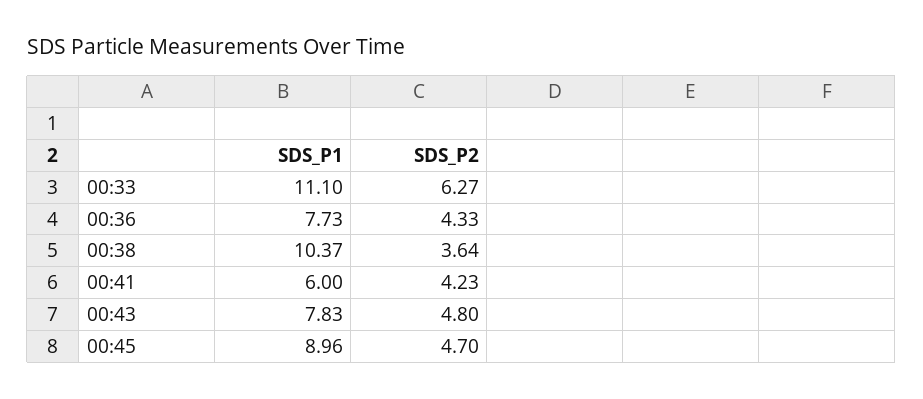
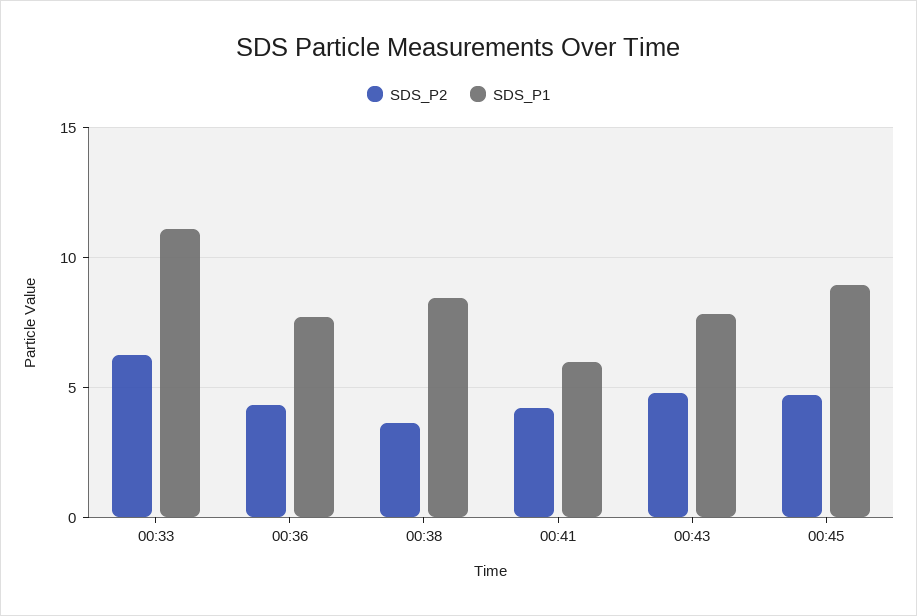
SDS_P1, 00:38: 10.37 -> 8.5

